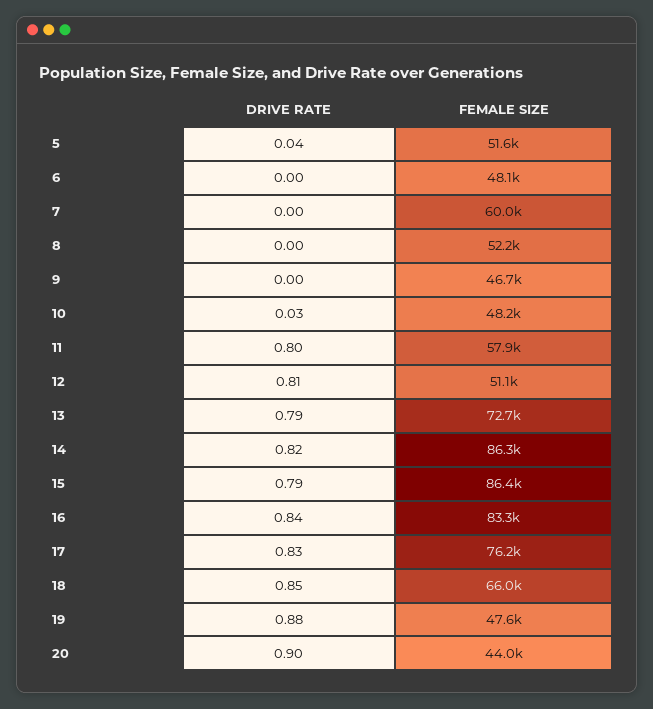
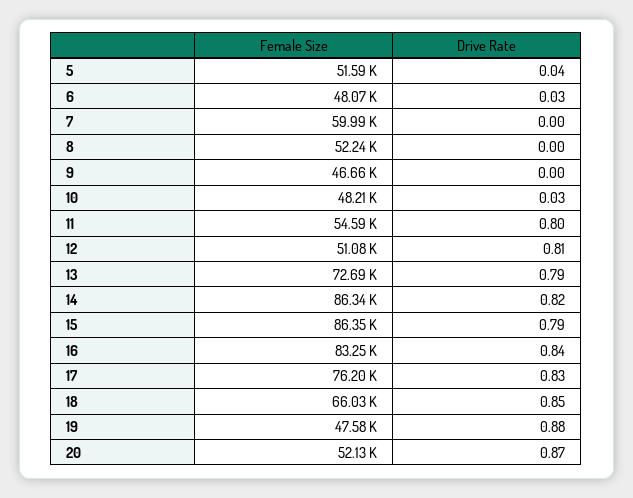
DRIVE RATE, 6: 0 -> 0.03
FEMALE SIZE, 11: 57900 -> 54590
DRIVE RATE, 20: 0.9 -> 0.87
FEMALE SIZE, 20: 44000 -> 52130

